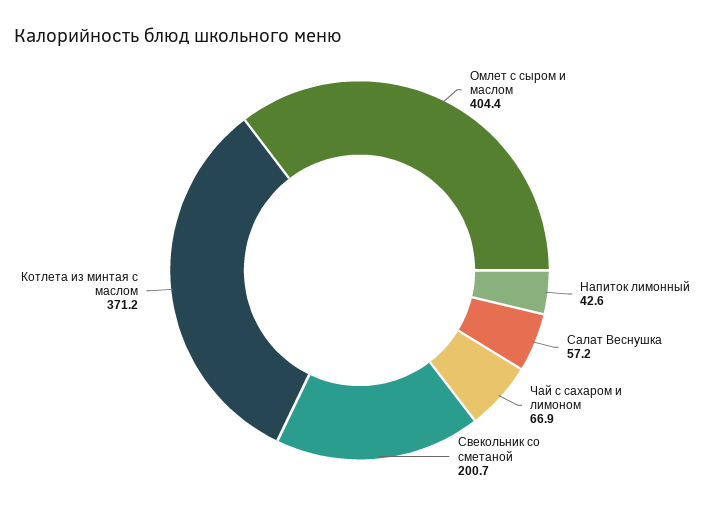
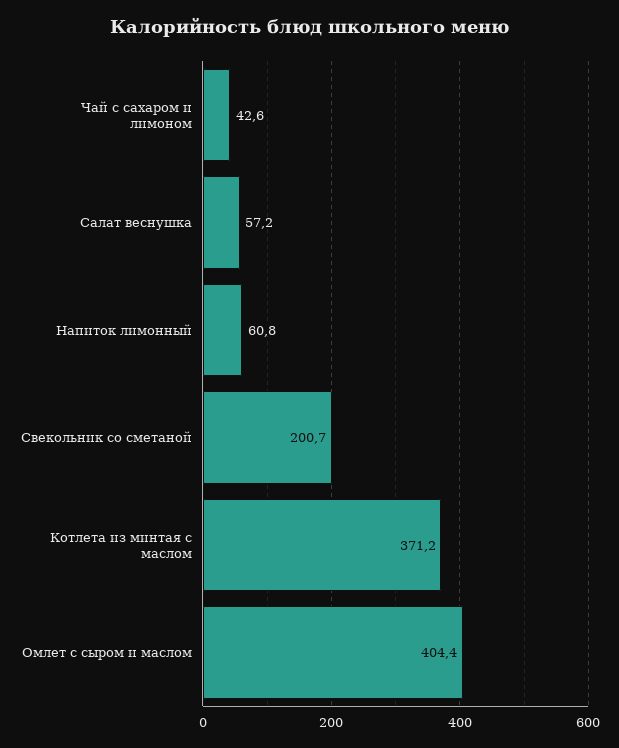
Напиток лимонный: 42.6 -> 60.8
Чай с сахаром и лимоном: 66.9 -> 42.6

